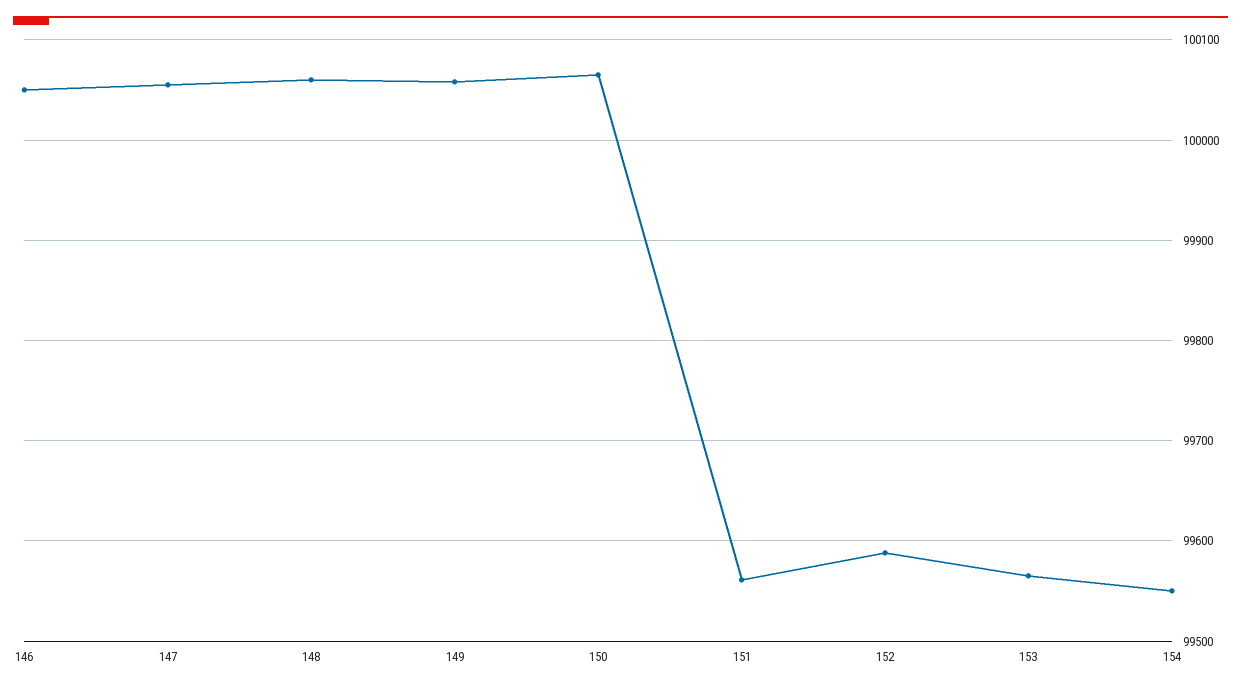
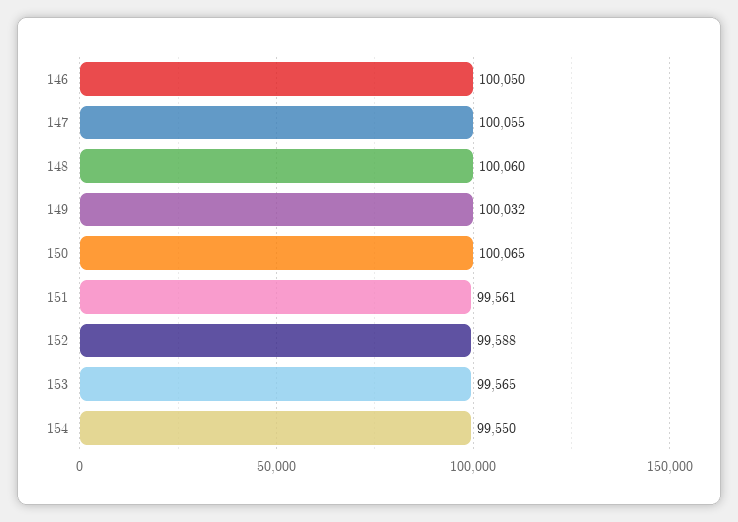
149: 100060 -> 100032

